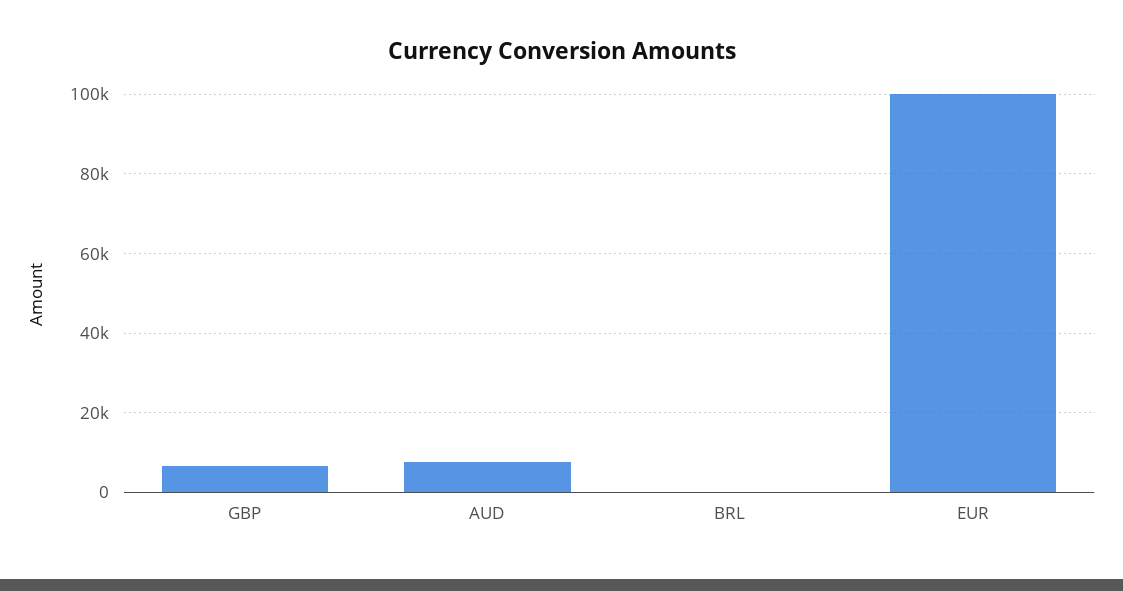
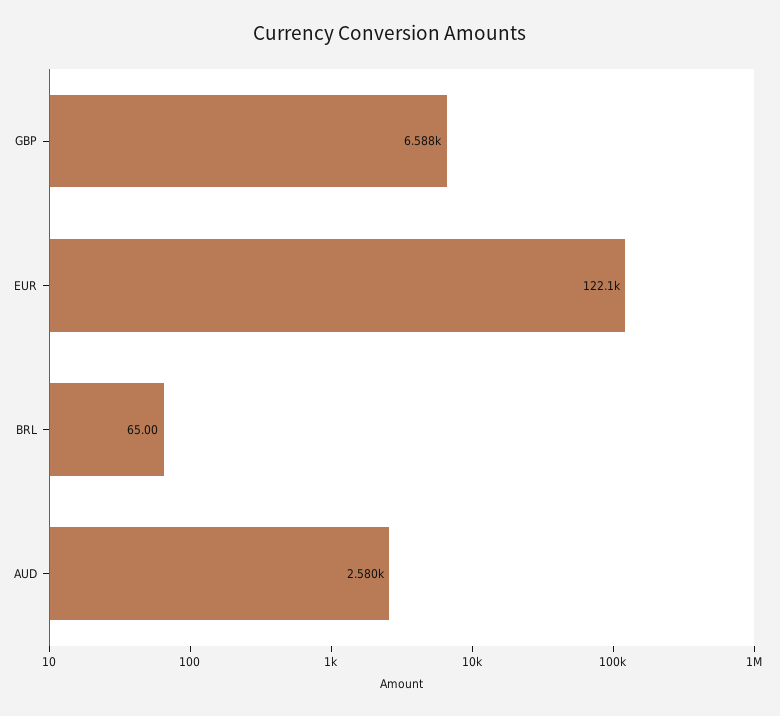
AUD: 8000 -> 2580
EUR: 100000 -> 122100

